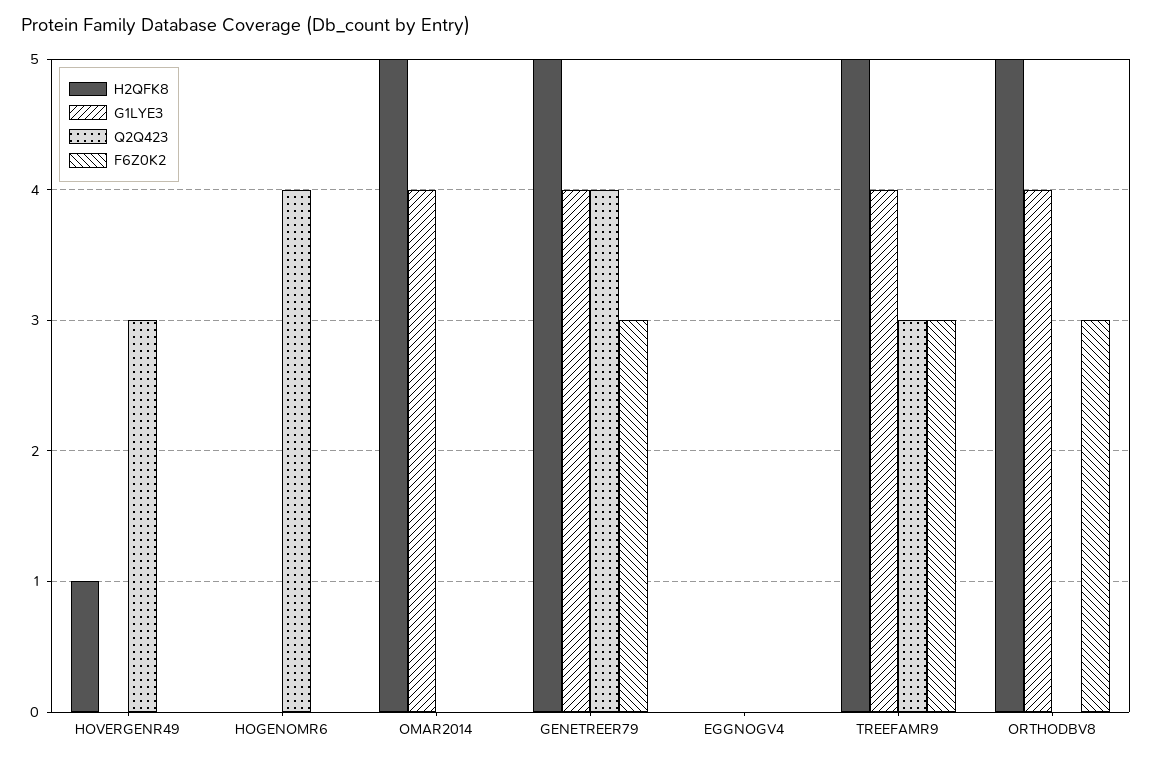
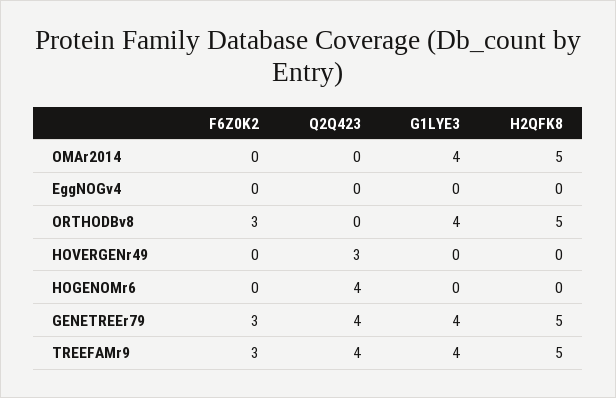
H2QFK8, HOVERGENR49: 1 -> 0
Q2Q423, TREEFAMR9: 3 -> 4

